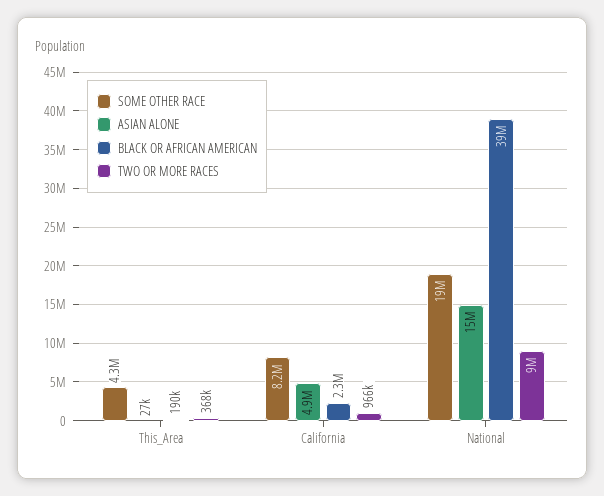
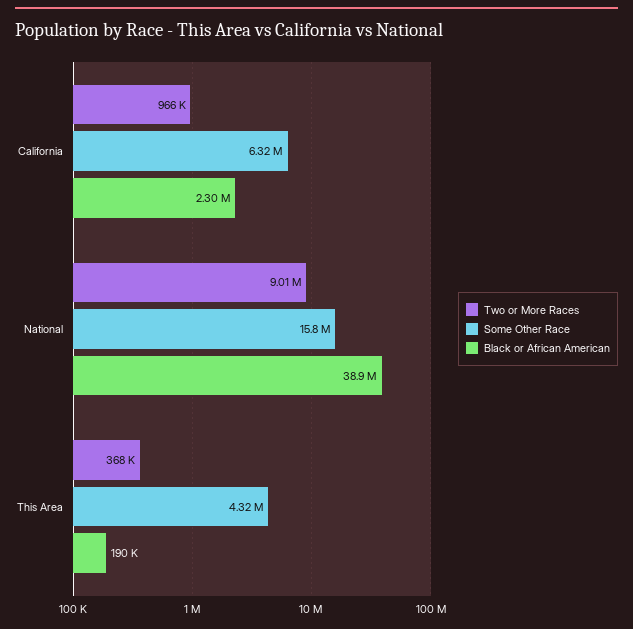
ASIAN ALONE, This_Area: 27000 -> none
SOME OTHER RACE, California: 8200000 -> 6320000
ASIAN ALONE, California: 4900000 -> none
SOME OTHER RACE, National: 19000000 -> 15800000
ASIAN ALONE, National: 15000000 -> none

